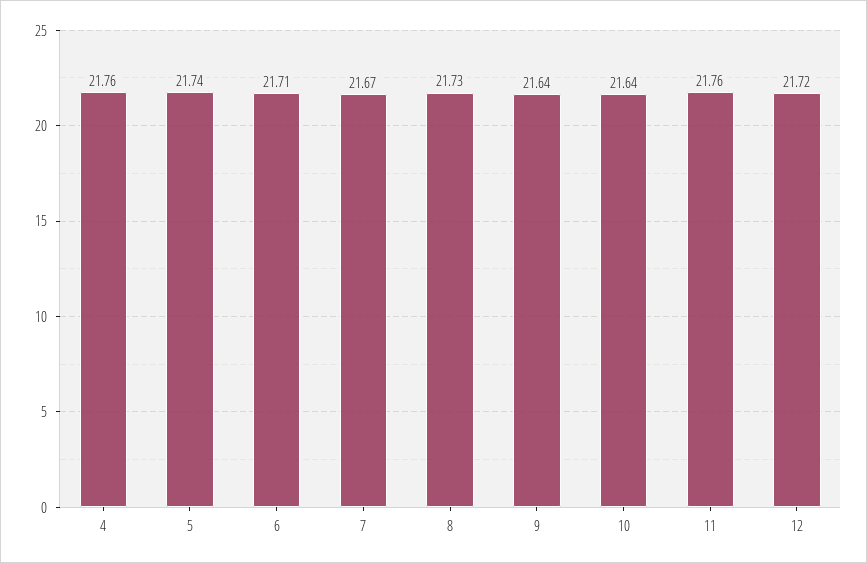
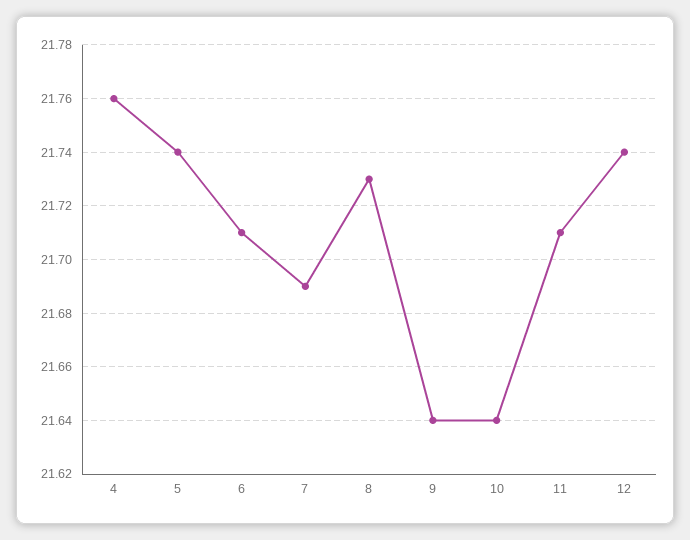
7: 21.67 -> 21.69
11: 21.76 -> 21.71
12: 21.72 -> 21.74

